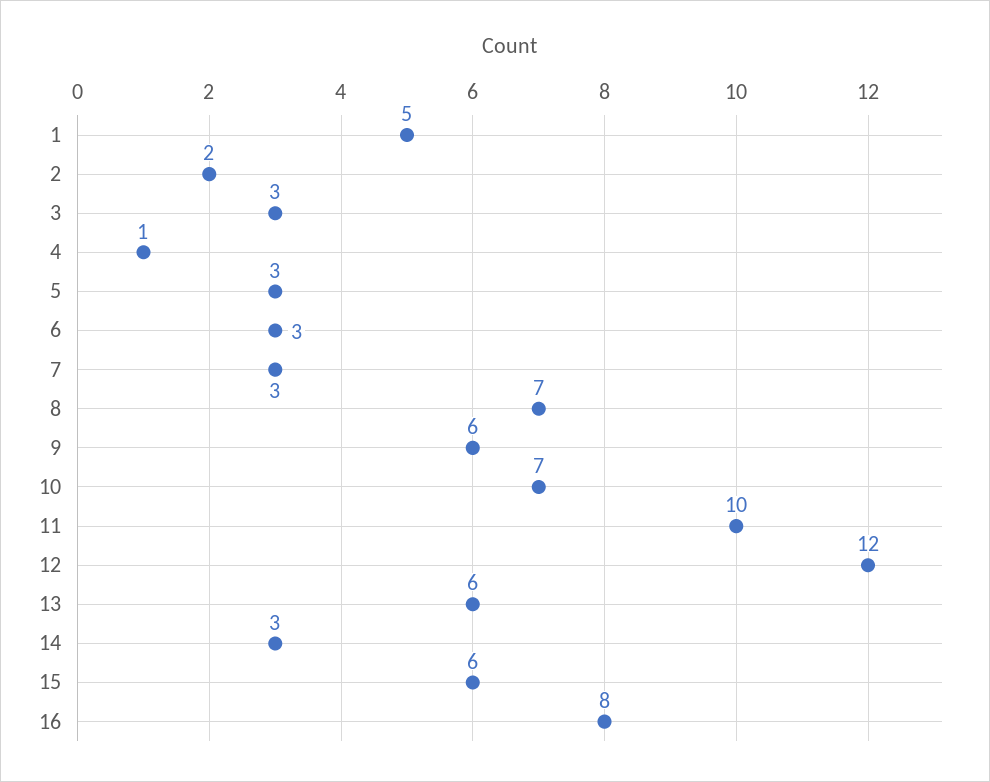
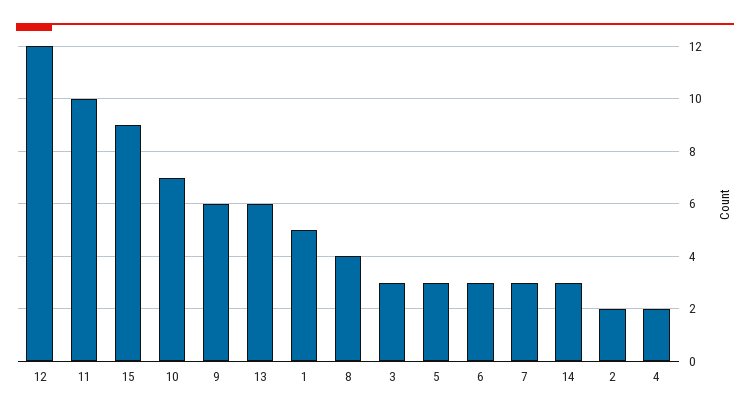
4: 1 -> 2
8: 7 -> 4
15: 6 -> 9
16: 8 -> none

